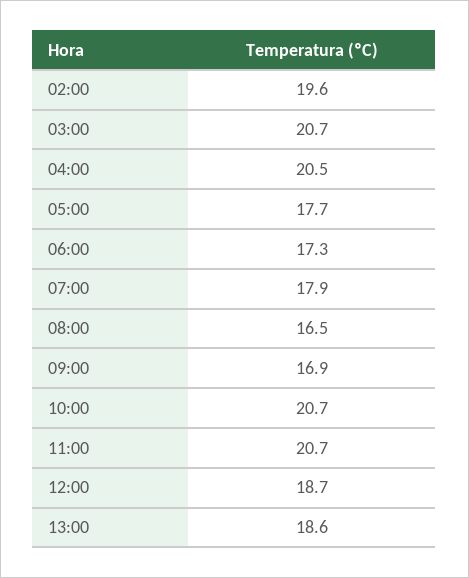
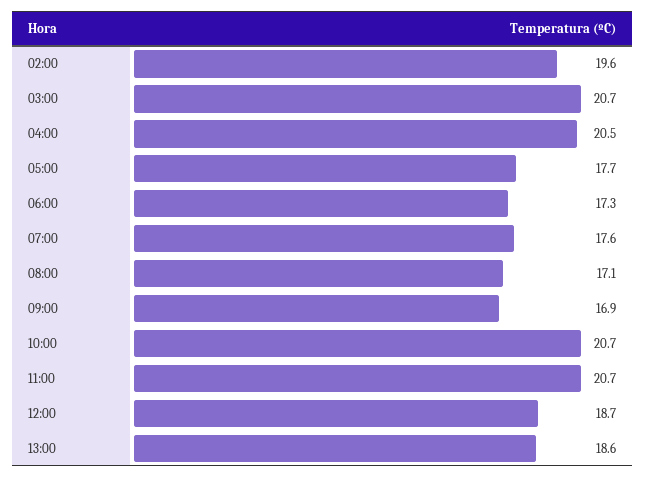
07:00: 17.9 -> 17.6
08:00: 16.5 -> 17.1

